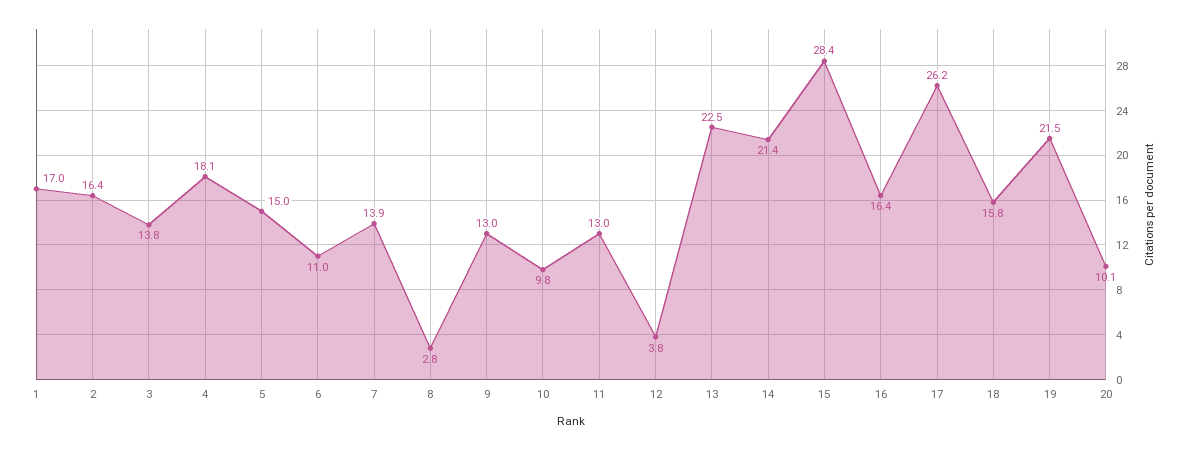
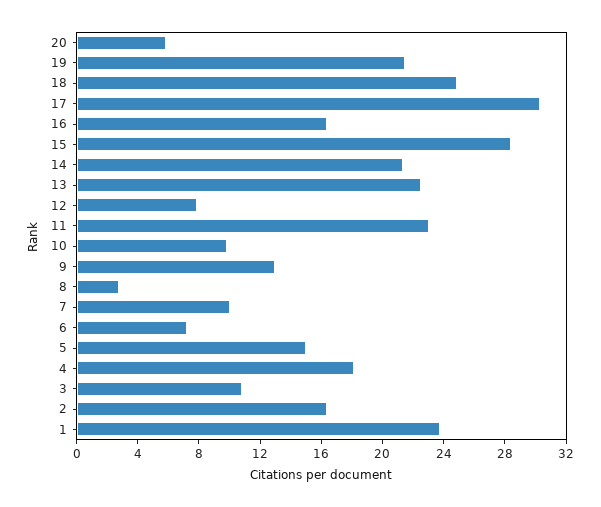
1: 17 -> 24
3: 13.8 -> 11
6: 11 -> 7
7: 13.9 -> 10
11: 13 -> 23
12: 3.8 -> 8
17: 26.2 -> 30
18: 15.8 -> 25
20: 10.1 -> 6

